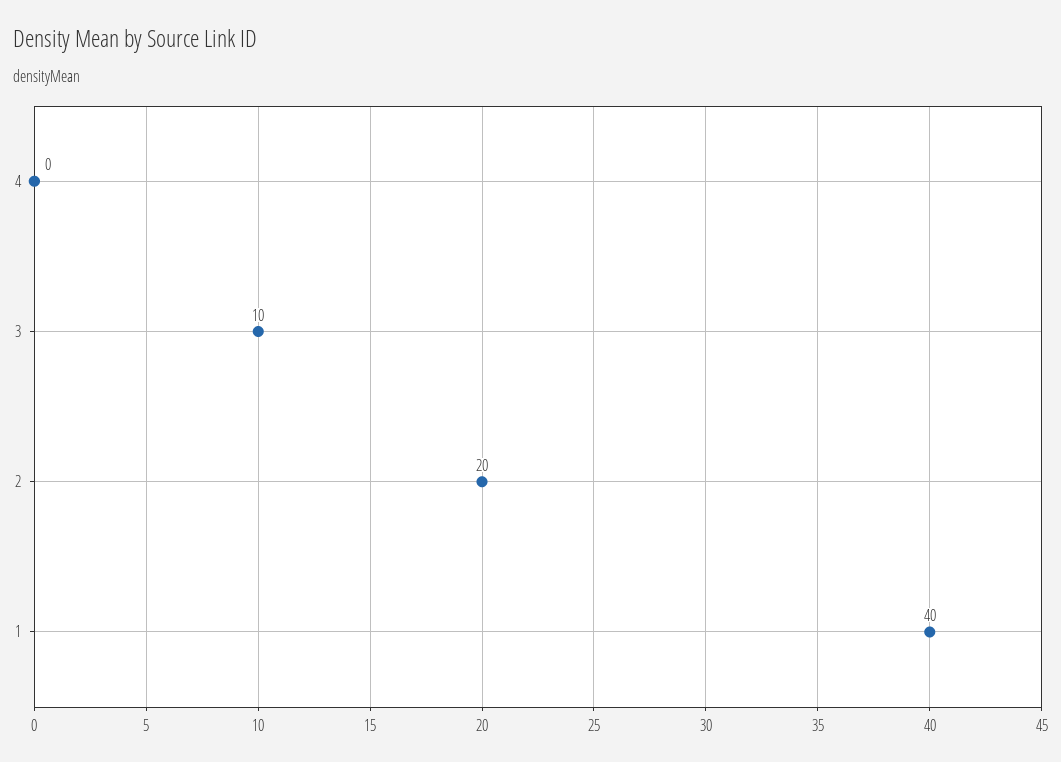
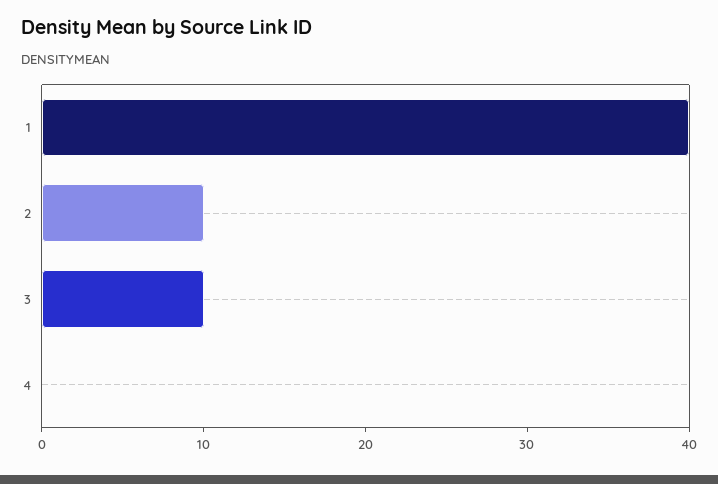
2: 20 -> 10

